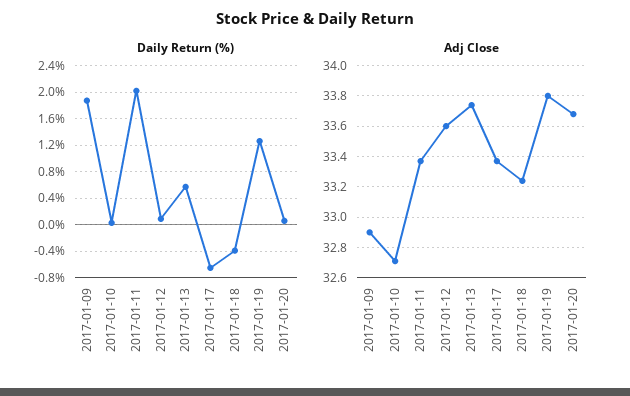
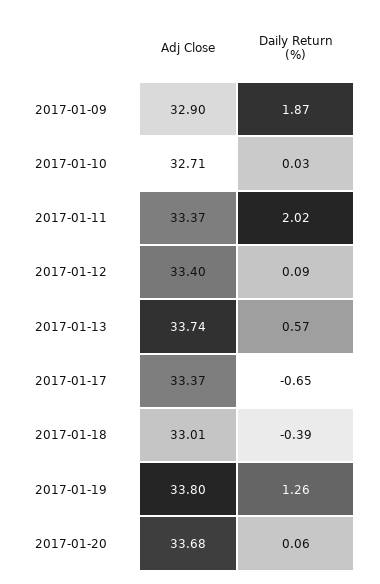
Adj Close, 2017-01-12: 33.6 -> 33.4
Adj Close, 2017-01-18: 33.25 -> 33.01

